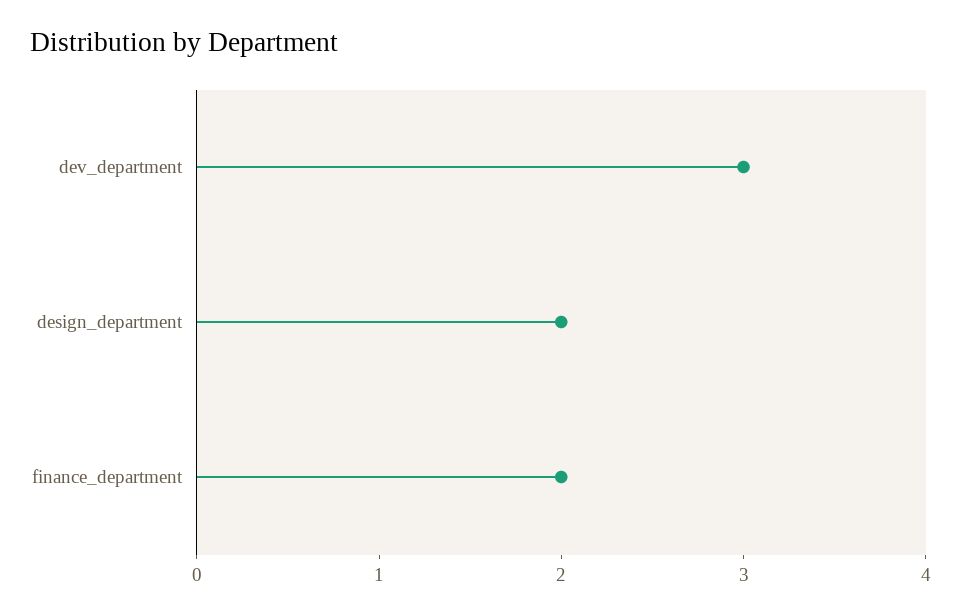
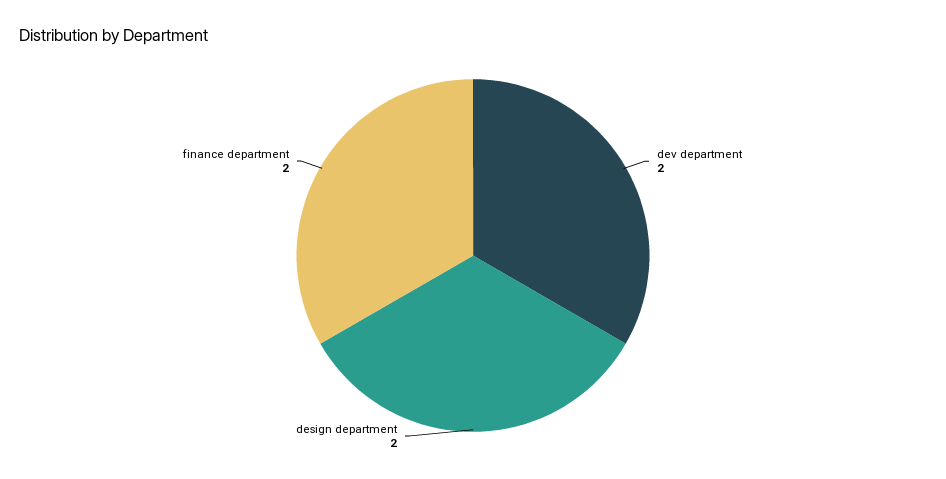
dev_department: 3 -> 2

